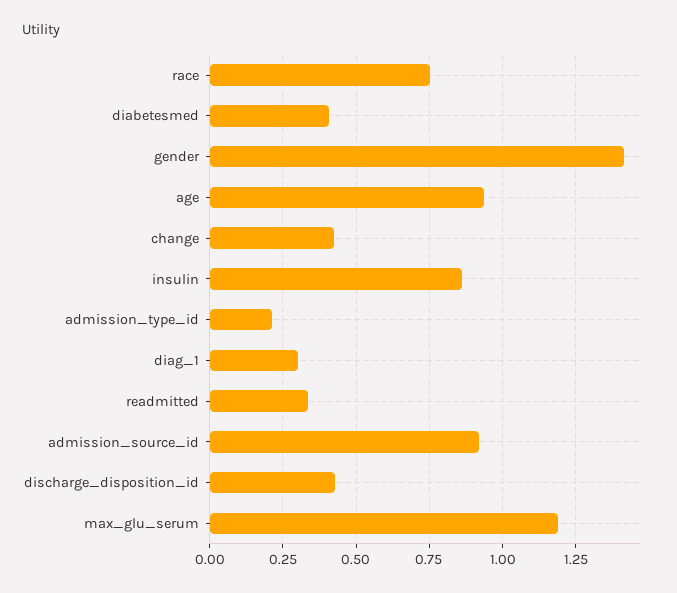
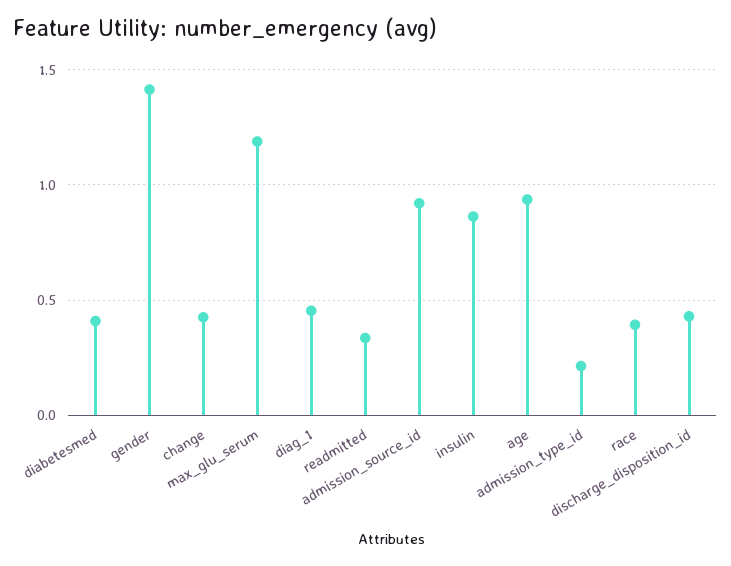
race: 0.75 -> 0.4
diag_1: 0.3 -> 0.45

